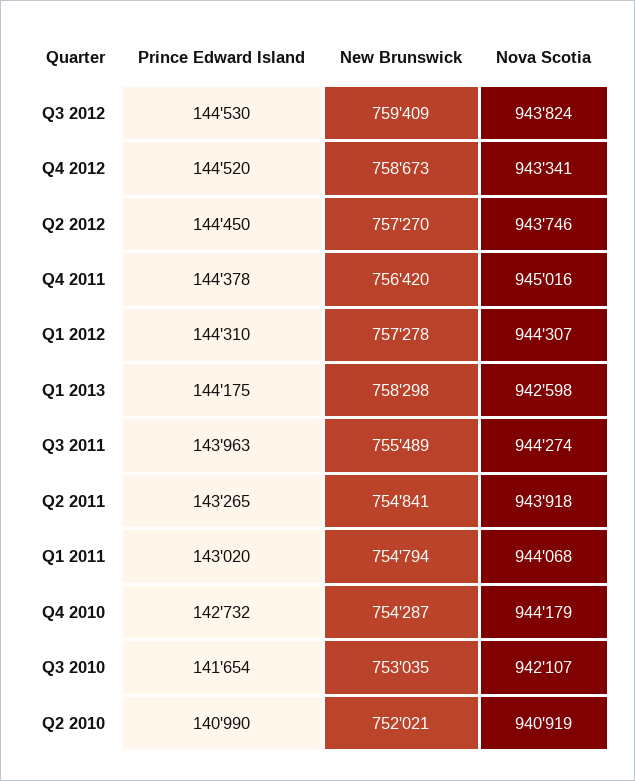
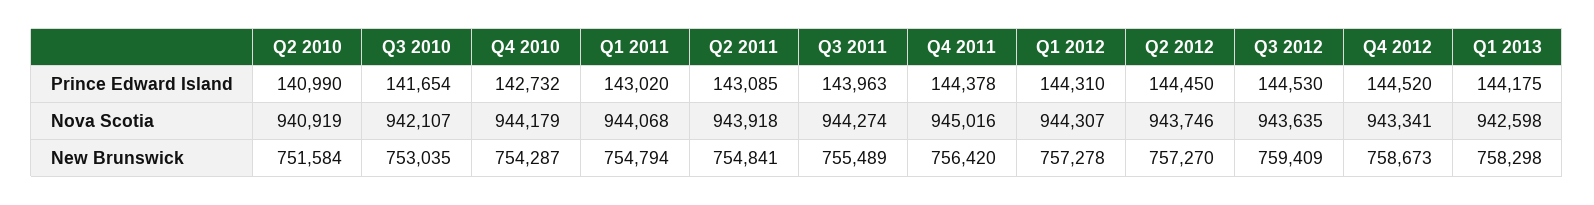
Nova Scotia, Q3 2012: 943824 -> 943635
Prince Edward Island, Q2 2011: 143265 -> 143085
New Brunswick, Q2 2010: 752021 -> 751584

